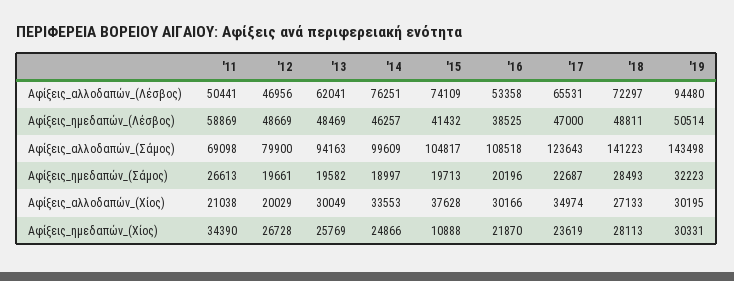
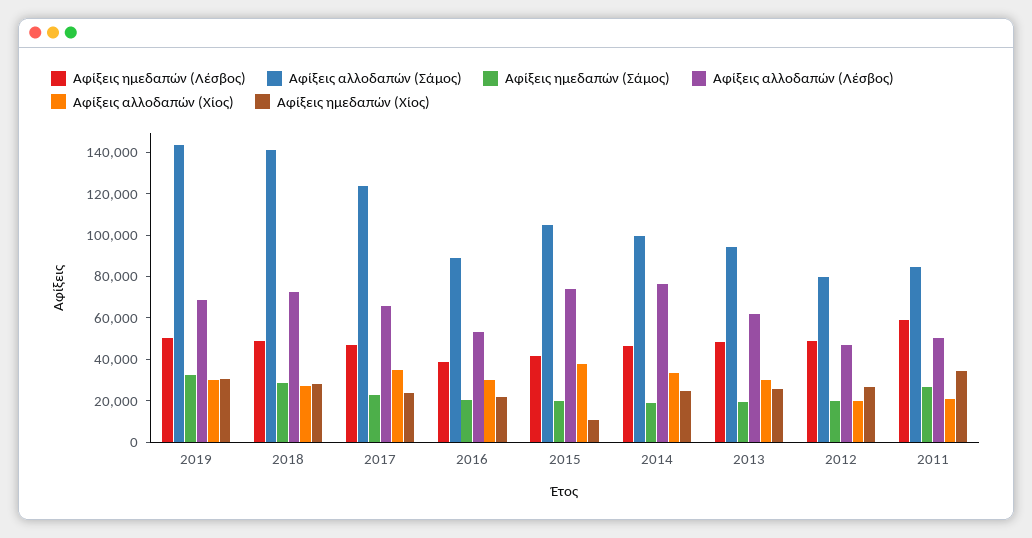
Αφίξεις_αλλοδαπών_(Λέσβος), '19: 94480 -> 70000
Αφίξεις_αλλοδαπών_(Σάμος), '11: 69098 -> 85000
Αφίξεις_αλλοδαπών_(Σάμος), '16: 108518 -> 90000

